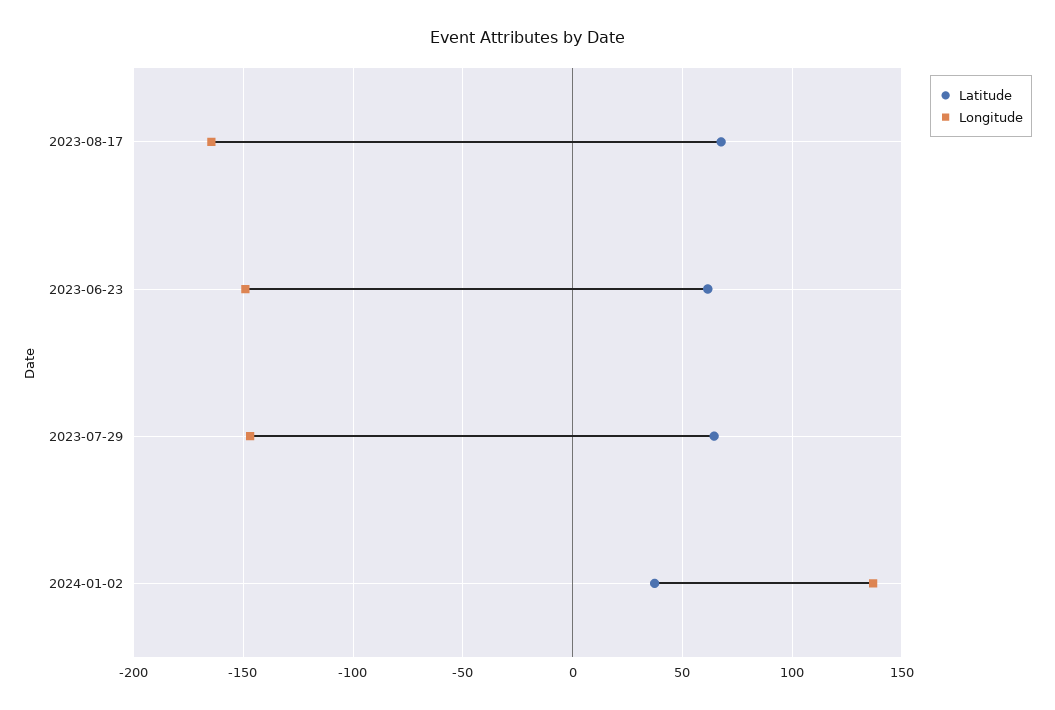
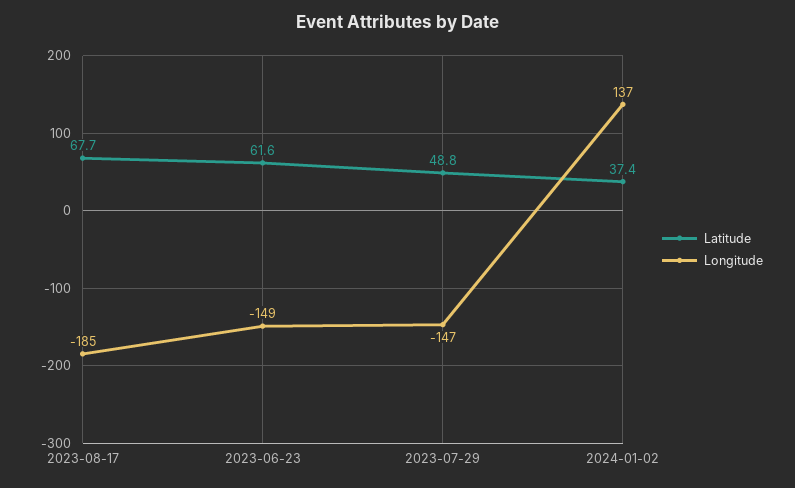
Longitude, 2023-08-17: -165 -> -185
Latitude, 2023-07-29: 65 -> 48.8

